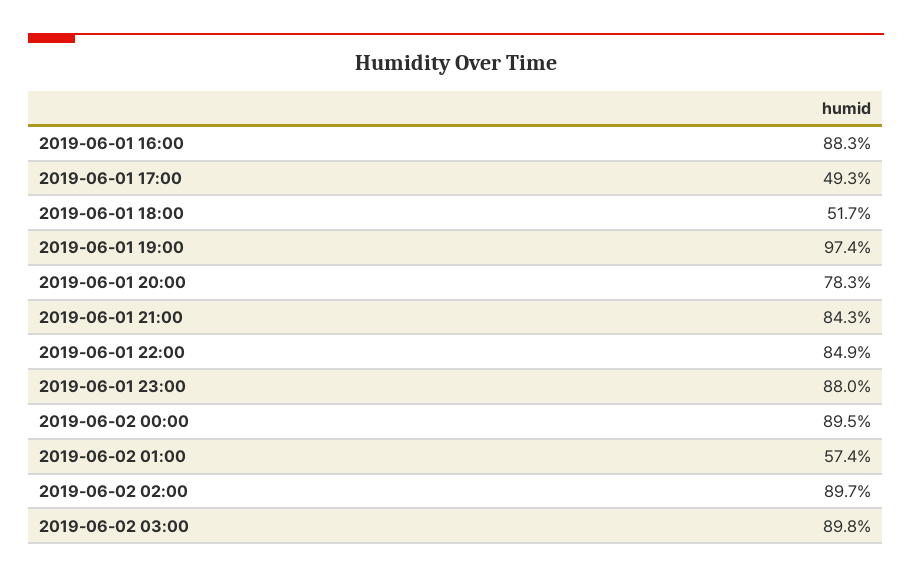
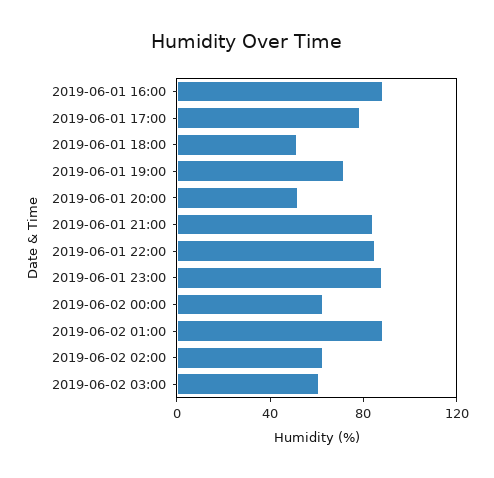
2019-06-01 17:00: 49.3 -> 80
2019-06-01 19:00: 97.4 -> 70
2019-06-01 20:00: 78.3 -> 50
2019-06-02 00:00: 89.5 -> 60
2019-06-02 01:00: 57.4 -> 90
2019-06-02 02:00: 89.7 -> 60
2019-06-02 03:00: 89.8 -> 60

